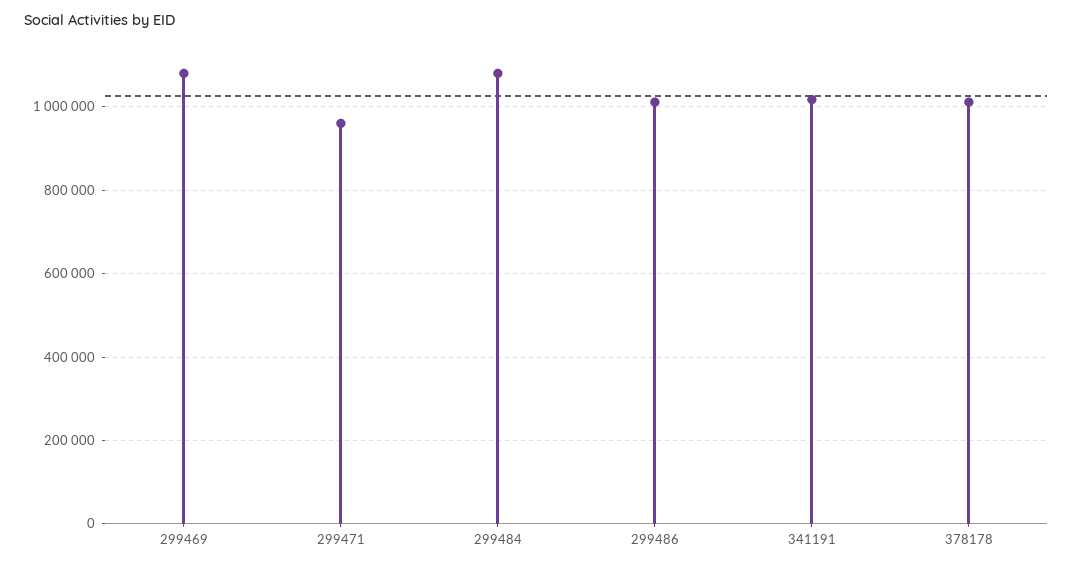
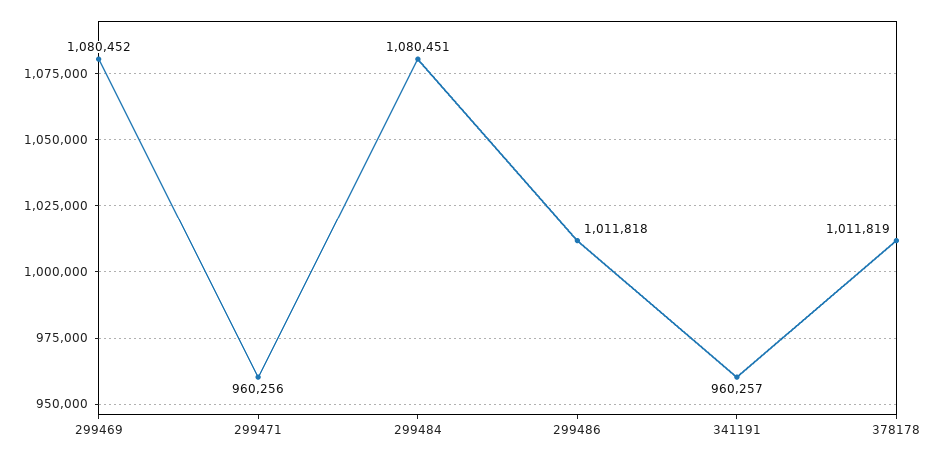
341191: 1020000 -> 960257

